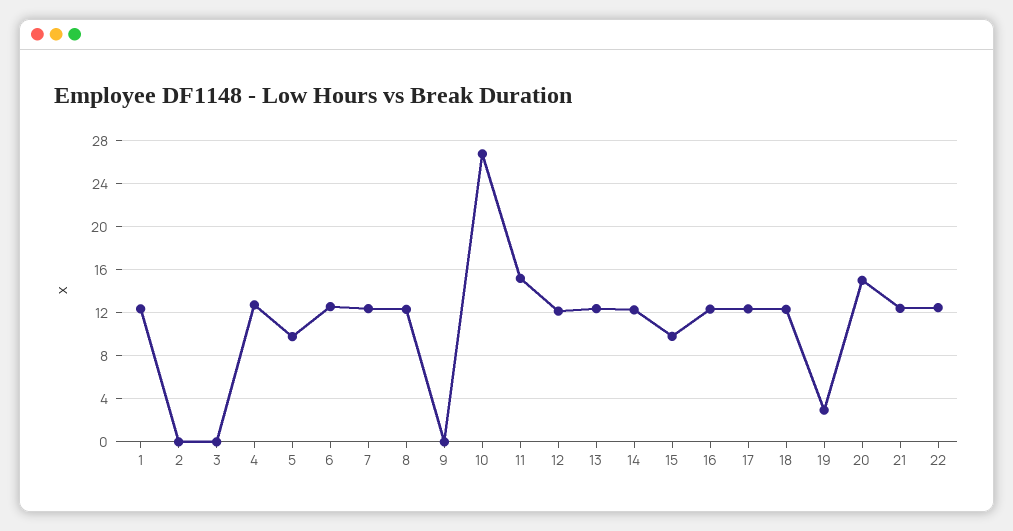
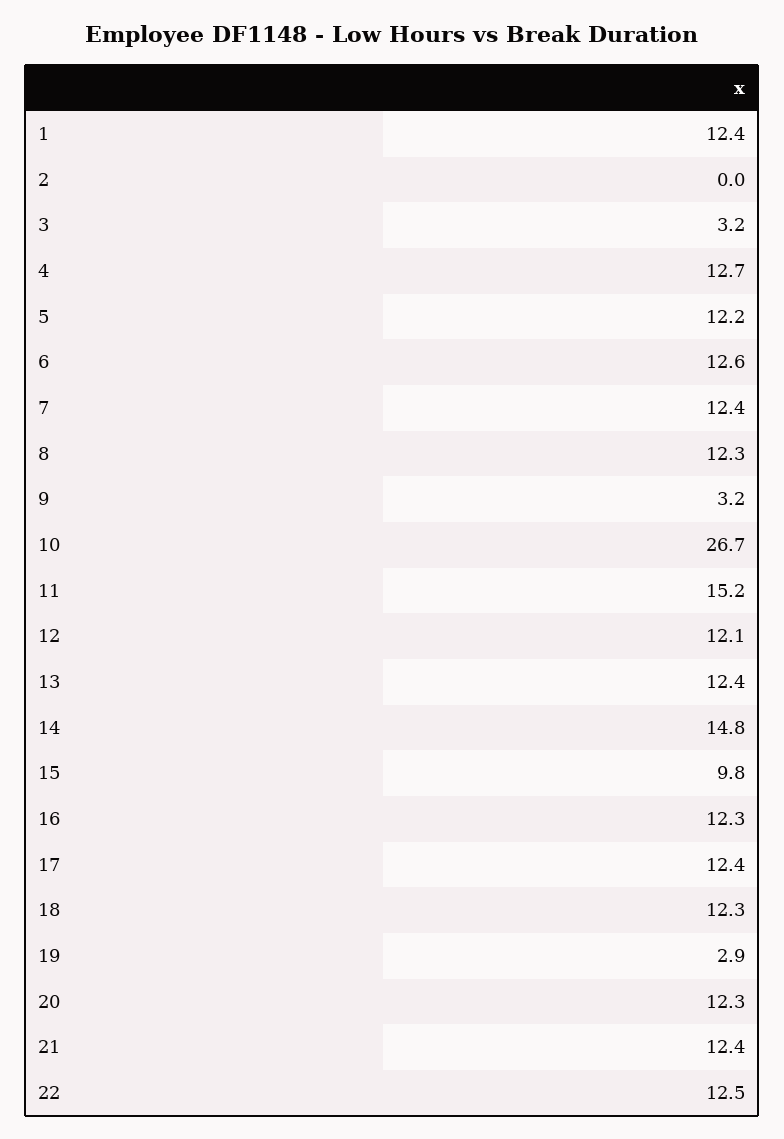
3: 0 -> 3.2
5: 10 -> 12.2
9: 0 -> 3.2
14: 12 -> 14.8
20: 15 -> 12.3

